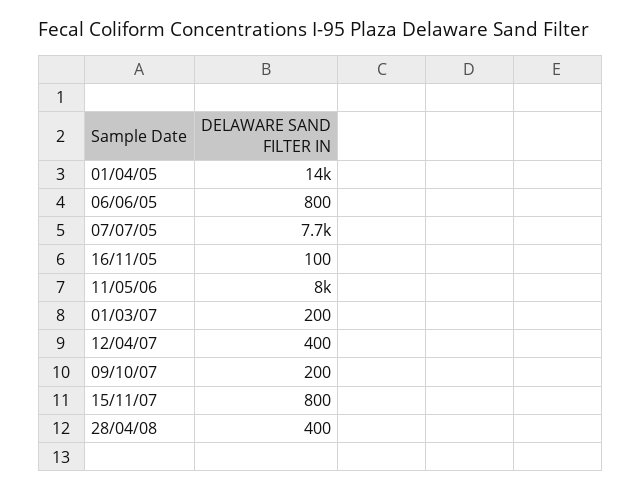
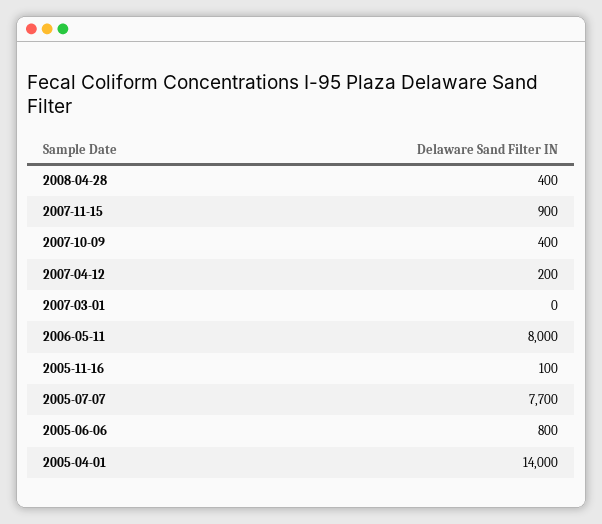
01/03/07: 200 -> 0
12/04/07: 400 -> 200
09/10/07: 200 -> 400
15/11/07: 800 -> 900

